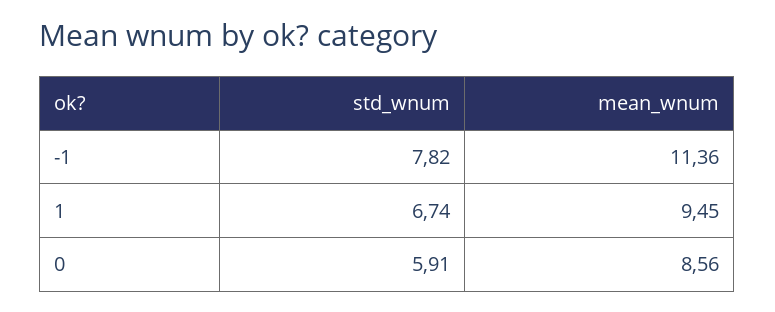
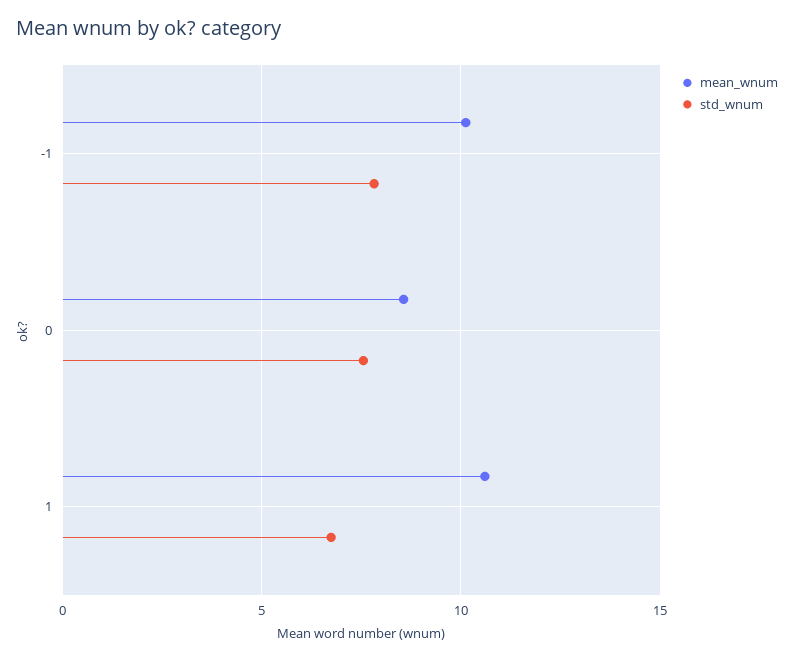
mean_wnum, -1: 11.36 -> 10
mean_wnum, 1: 9.45 -> 10.5
std_wnum, 0: 5.91 -> 7.5

